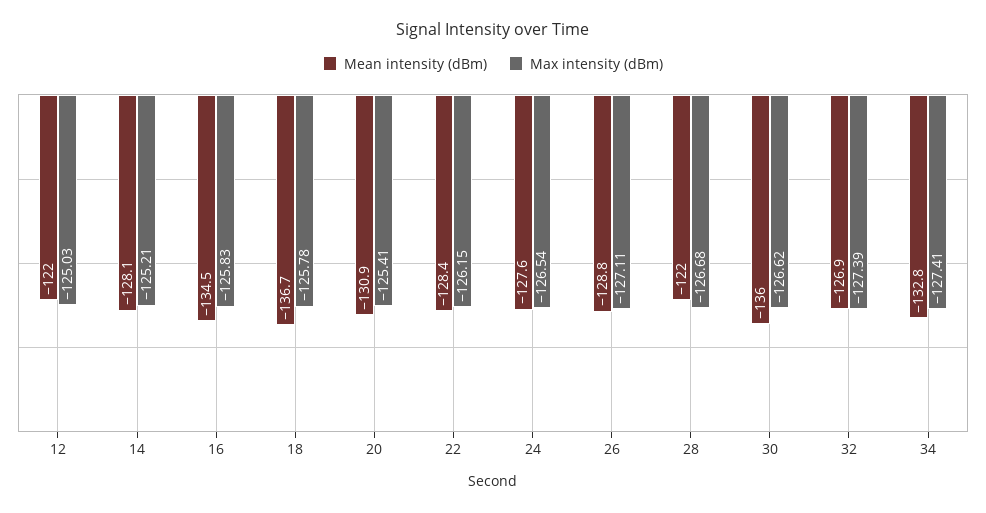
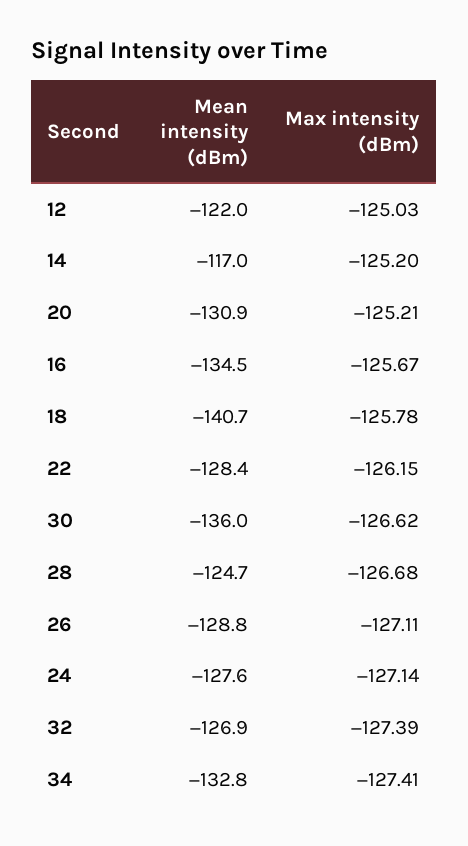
Mean intensity (dBm), 14: -128.1 -> -117
Max intensity (dBm), 14: -125.21 -> -125.2
Max intensity (dBm), 16: -125.83 -> -125.67
Mean intensity (dBm), 18: -136.7 -> -140.7
Max intensity (dBm), 20: -125.41 -> -125.21
Max intensity (dBm), 24: -126.54 -> -127.14
Mean intensity (dBm), 28: -122 -> -124.7

